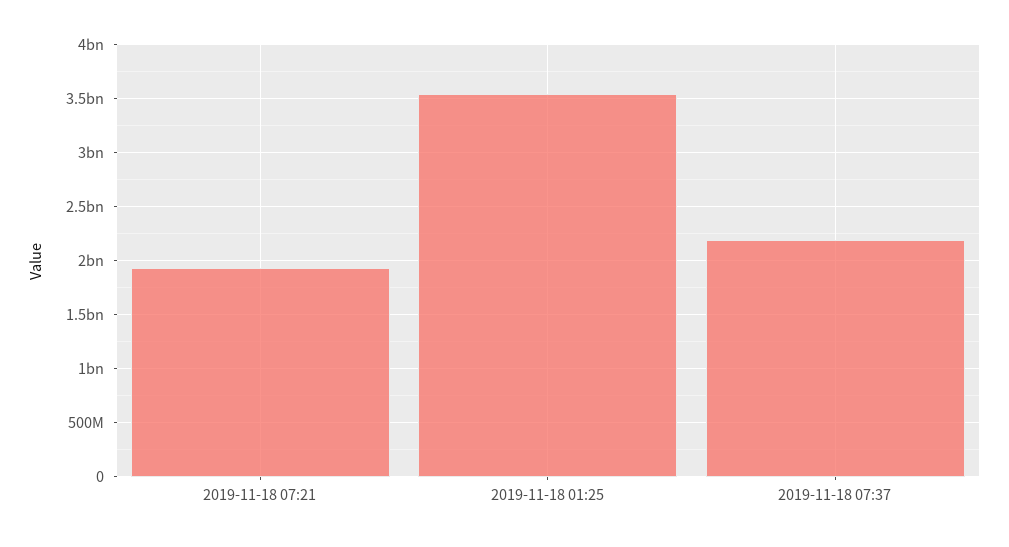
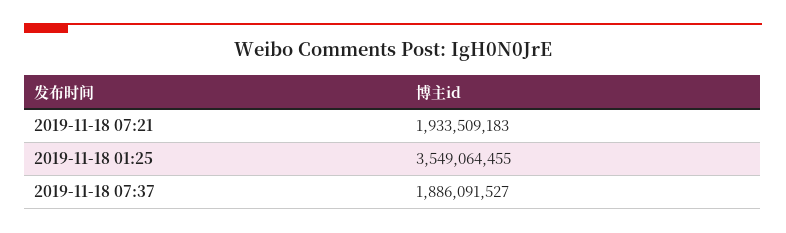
2019-11-18 07:37: 2200000000 -> 1886091527

